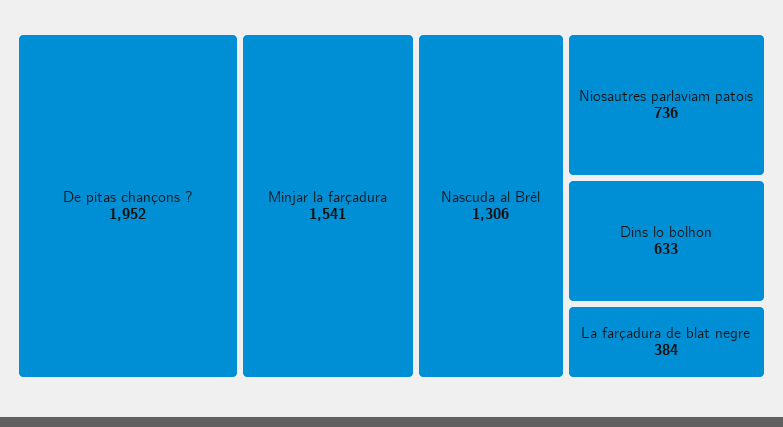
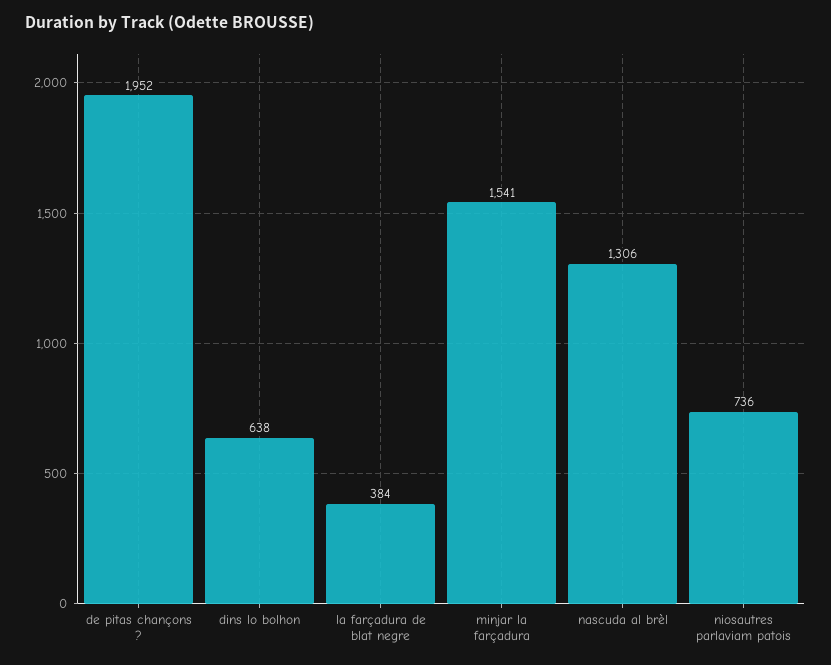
Dins lo bolhon: 633 -> 638

